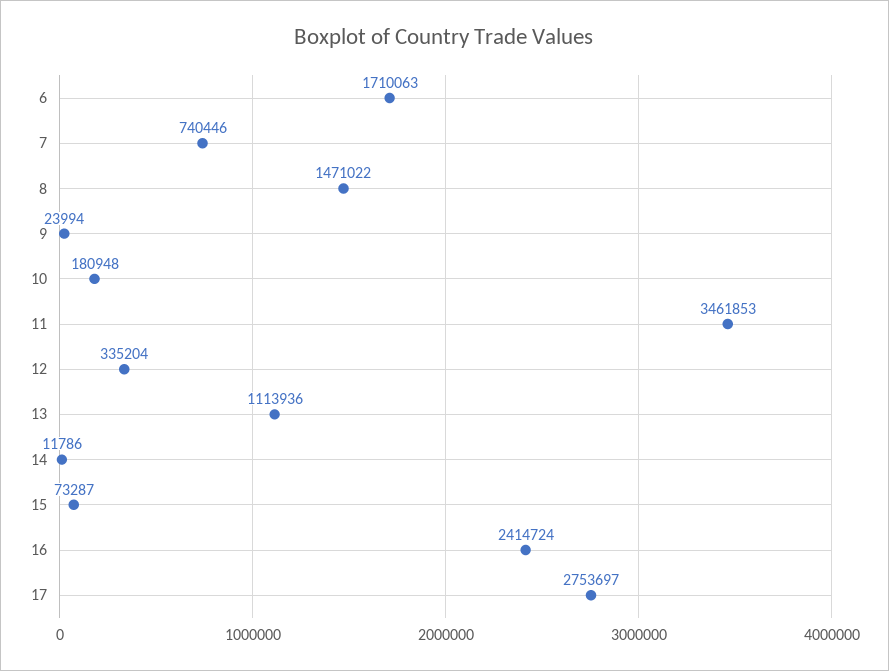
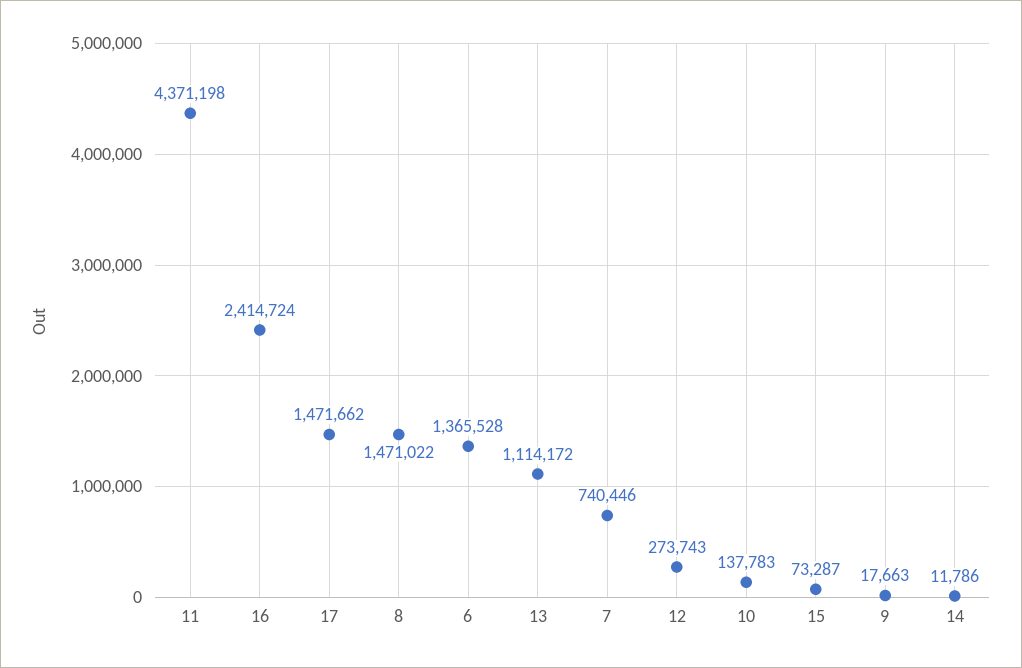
6: 1710063 -> 1365528
9: 23994 -> 17663
10: 180948 -> 137783
11: 3461853 -> 4371198
12: 335204 -> 273743
13: 1113936 -> 1114172
17: 2753697 -> 1471662

